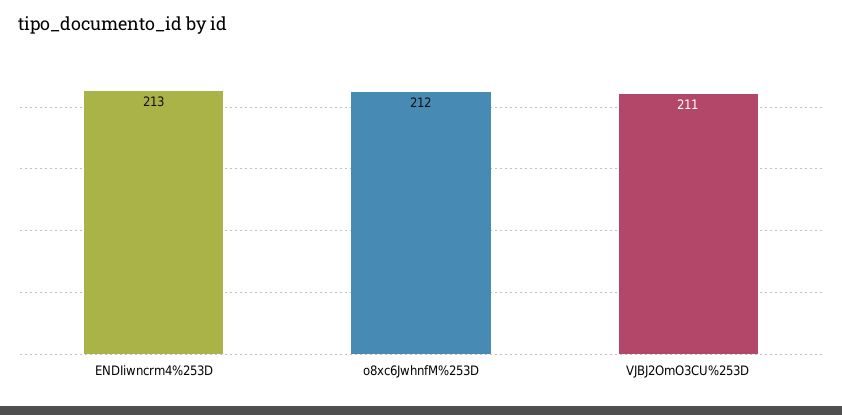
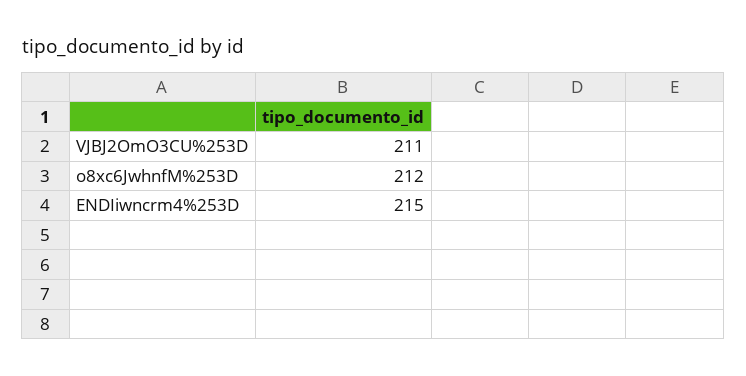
ENDIiwncrm4%253D: 213 -> 215

